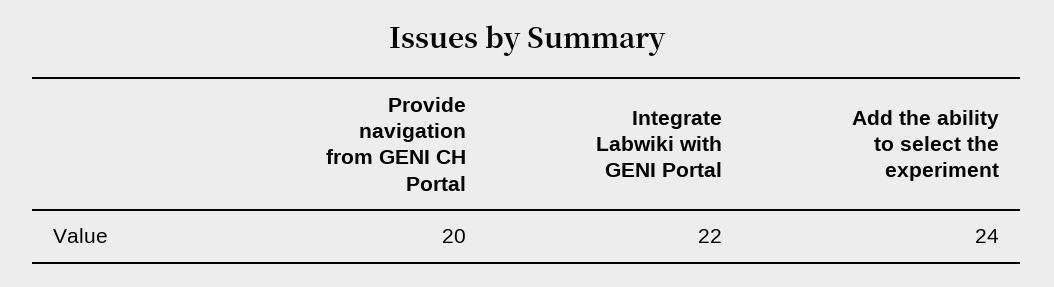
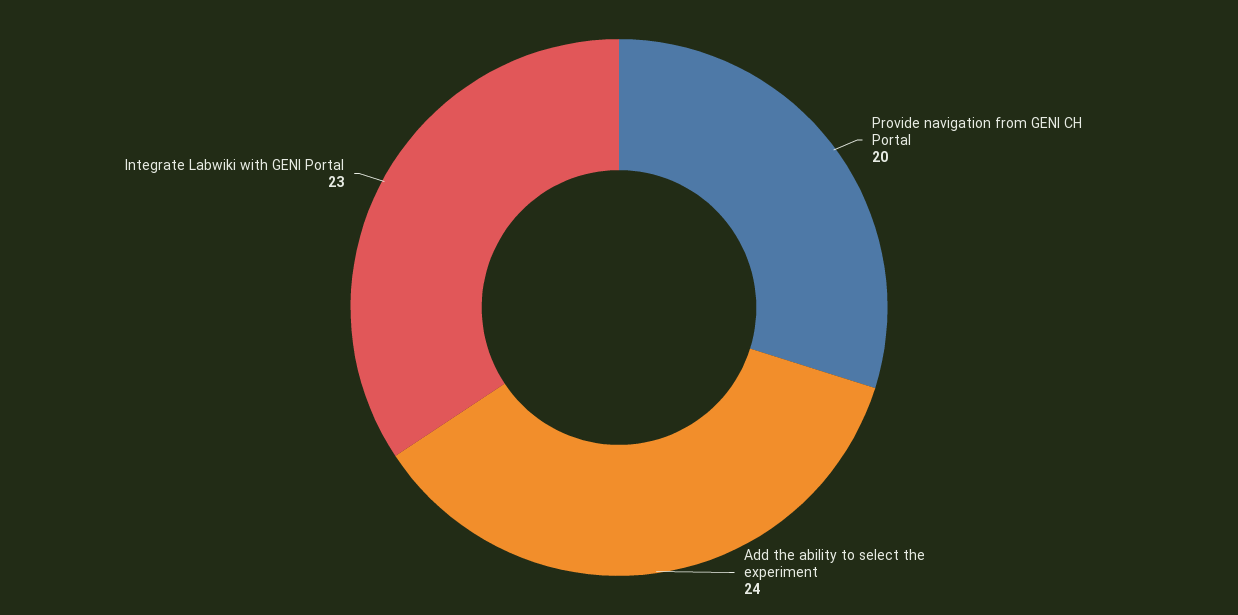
Integrate Labwiki with GENI Portal: 22 -> 23

